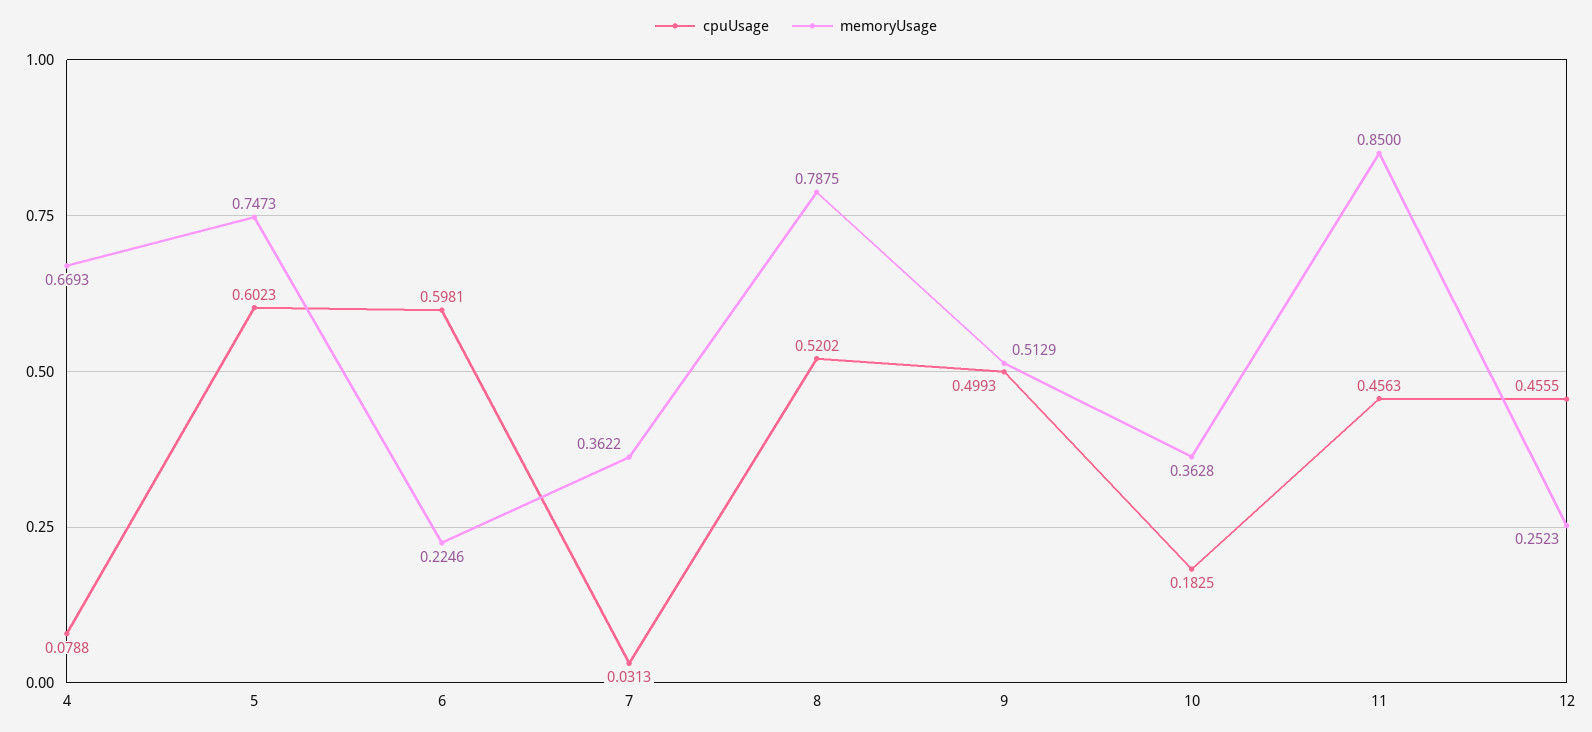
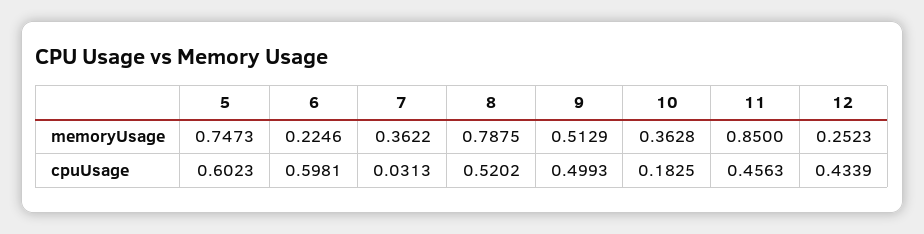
cpuUsage, 4: 0.0788 -> none
memoryUsage, 4: 0.6693 -> none
cpuUsage, 12: 0.4555 -> 0.4339

